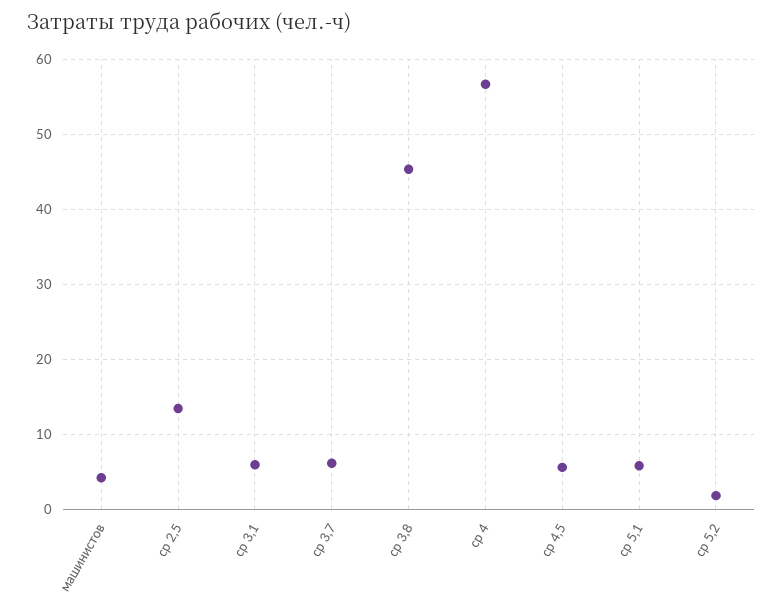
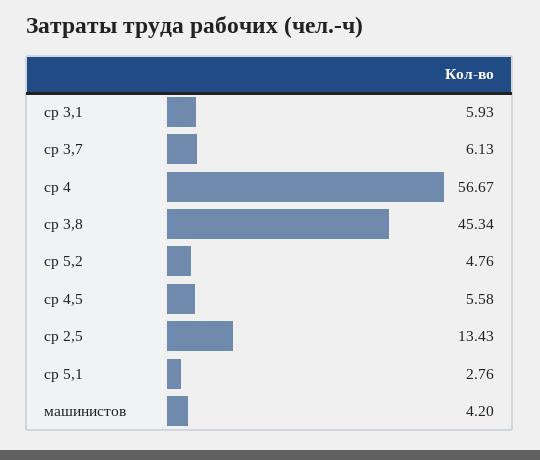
ср 5,1: 6 -> 2.76
ср 5,2: 2 -> 4.76

